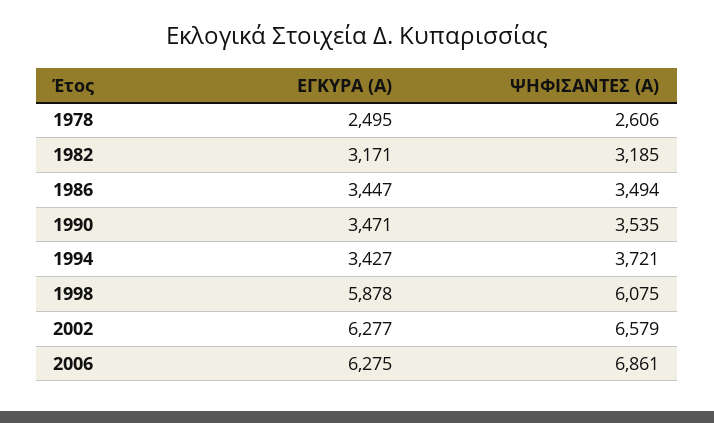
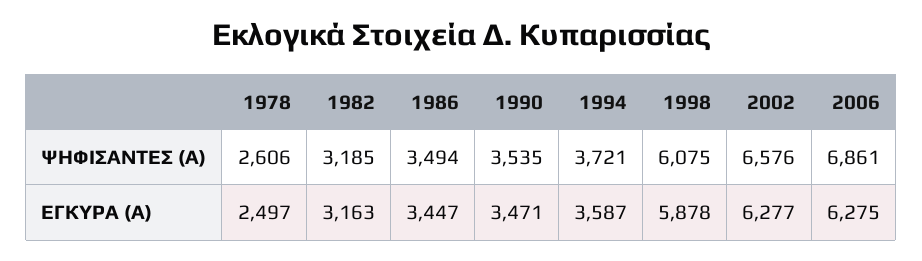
ΕΓΚΥΡΑ (Α), 1978: 2495 -> 2497
ΕΓΚΥΡΑ (Α), 1982: 3171 -> 3163
ΕΓΚΥΡΑ (Α), 1994: 3427 -> 3587
ΨΗΦΙΣΑΝΤΕΣ (Α), 2002: 6579 -> 6576

